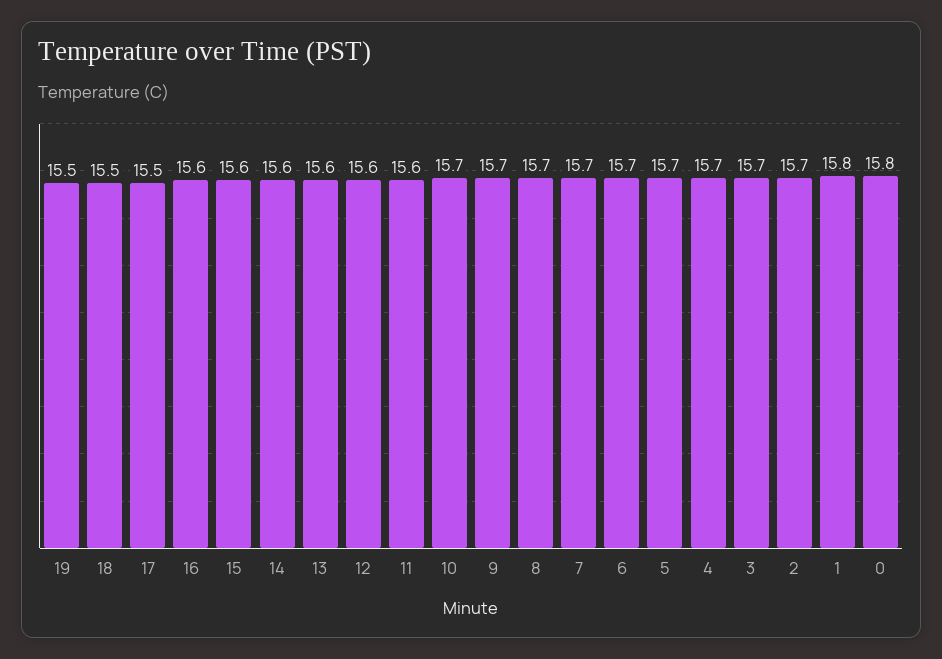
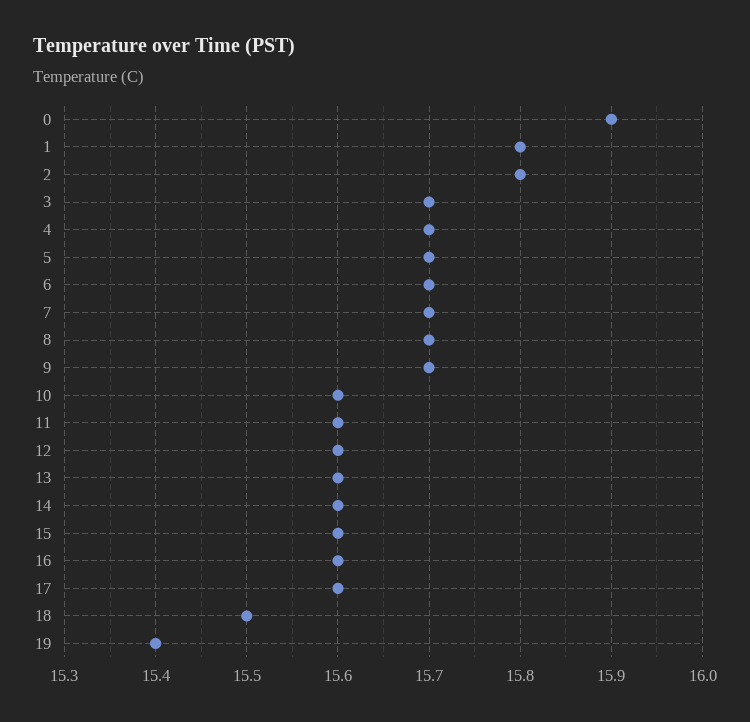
19: 15.5 -> 15.4
17: 15.5 -> 15.6
10: 15.7 -> 15.6
2: 15.7 -> 15.8
0: 15.8 -> 15.9

